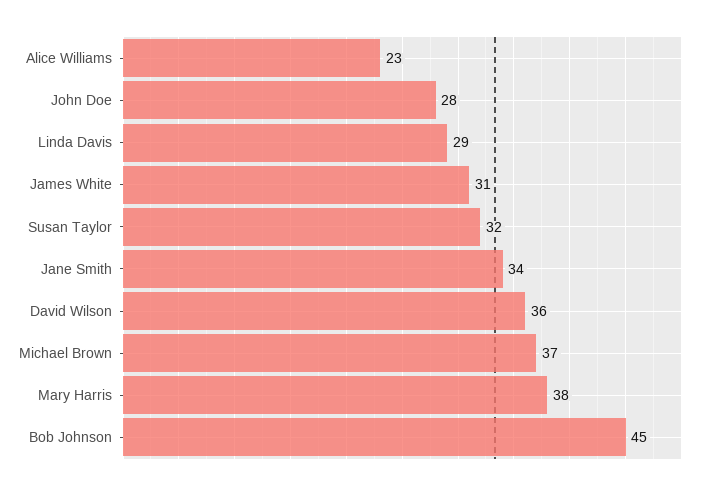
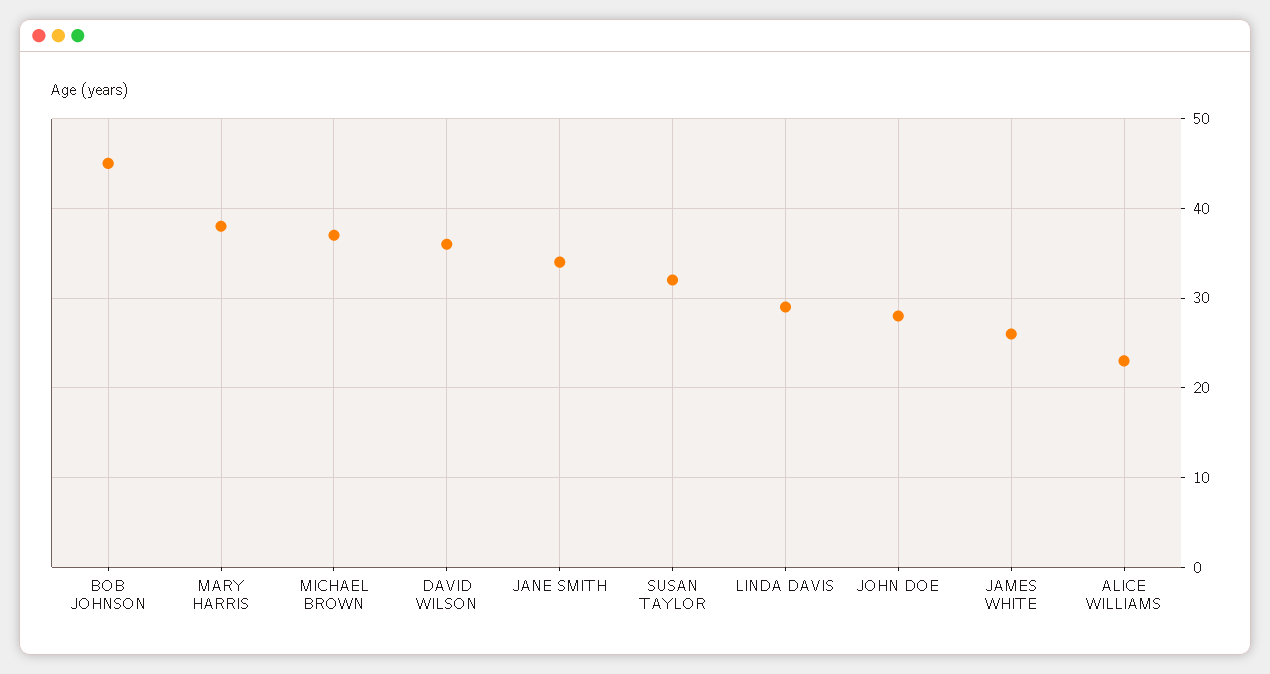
James White: 31 -> 26

